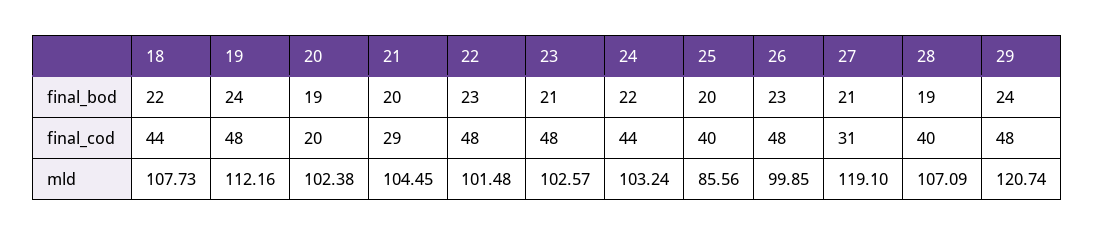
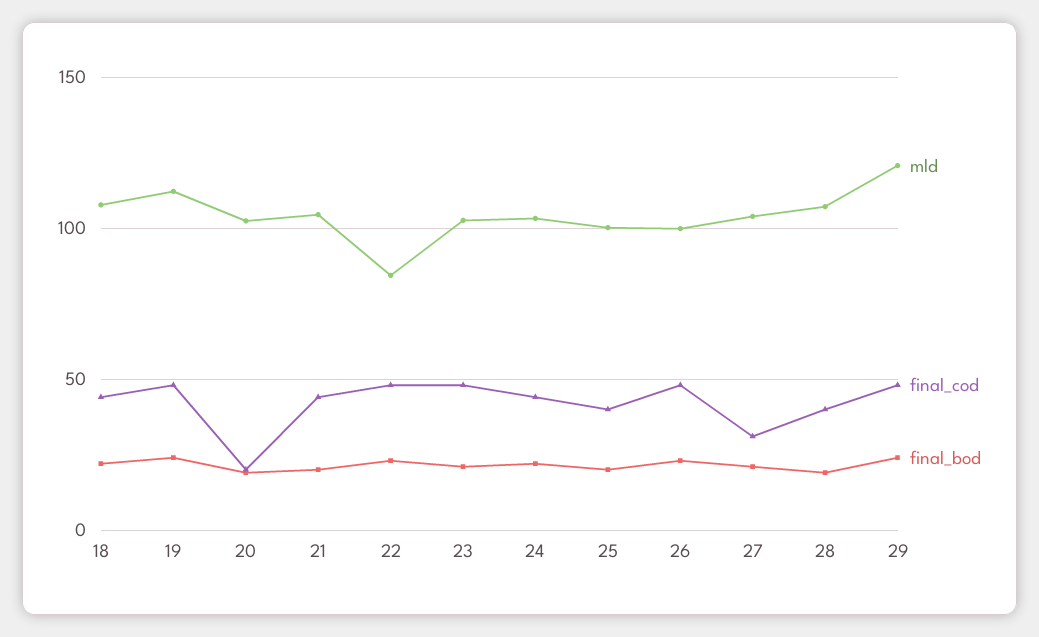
final_cod, 21: 29 -> 45
mld, 22: 101.48 -> 85
mld, 25: 85.56 -> 100
mld, 27: 119.1 -> 105

